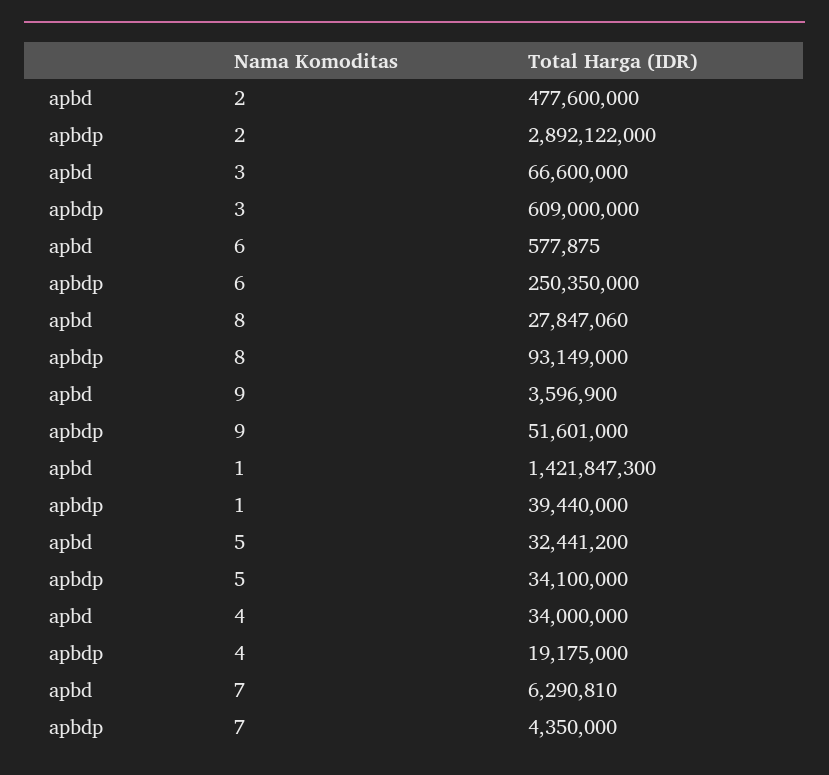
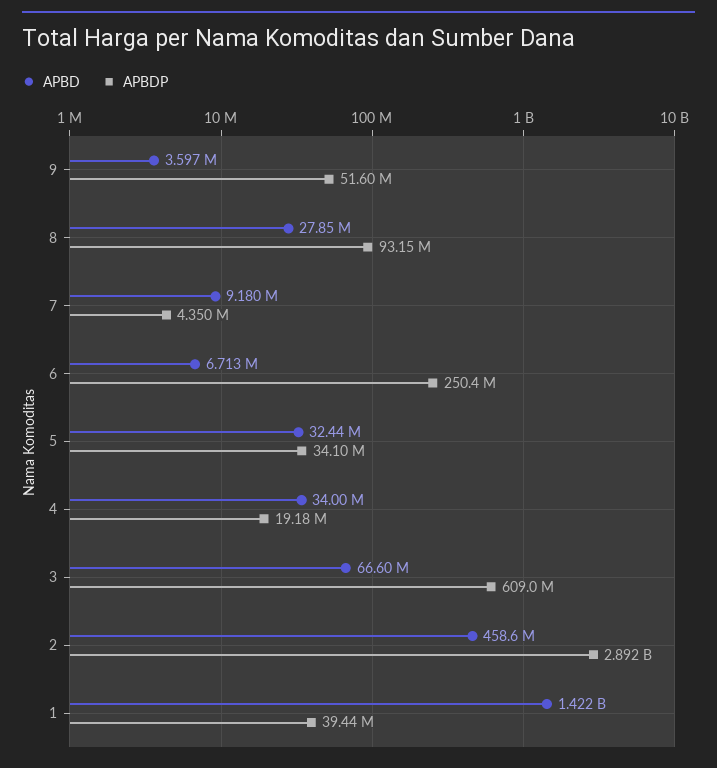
apbd, 2: 477600000 -> 458600000
apbd, 6: 577875 -> 6713000
apbd, 7: 6290810 -> 9180000

